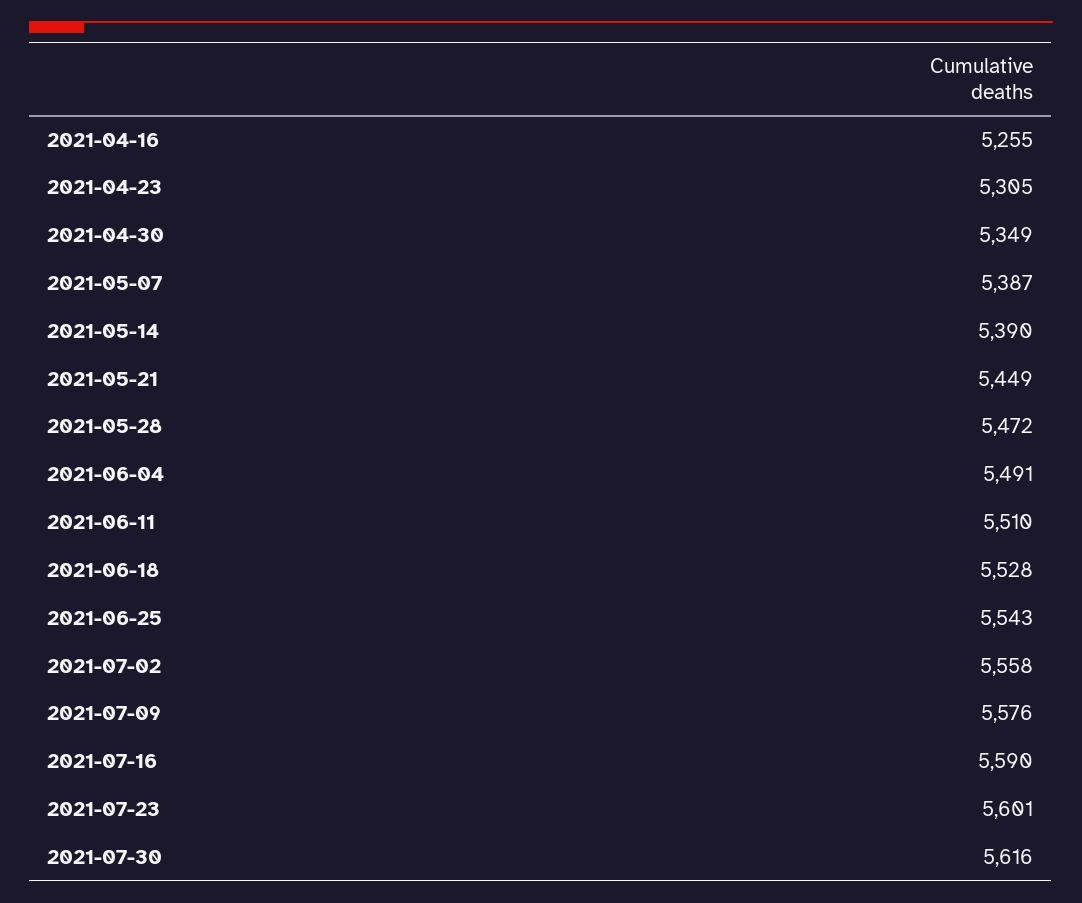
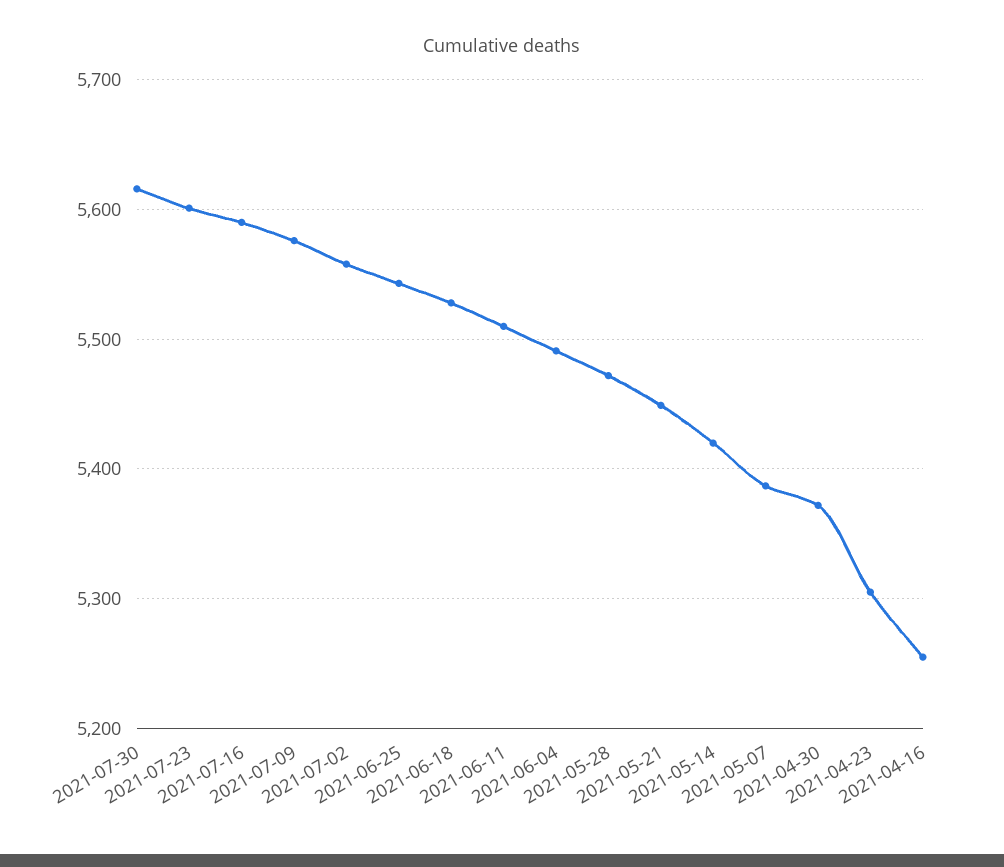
2021-04-30: 5349 -> 5370
2021-05-14: 5390 -> 5420

